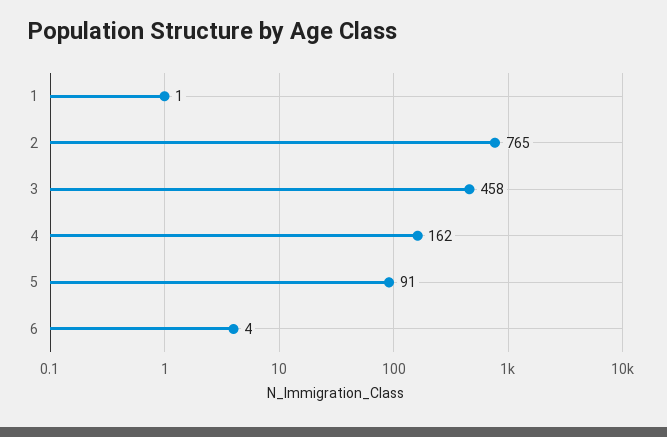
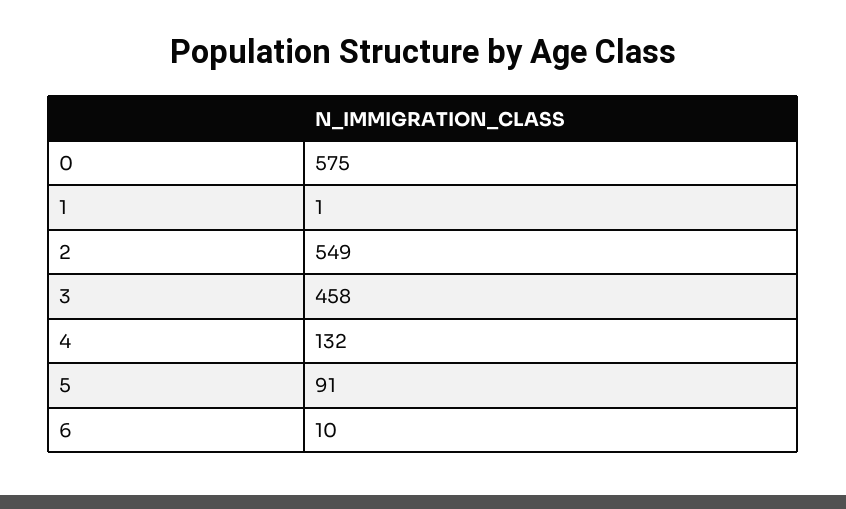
2: 765 -> 549
4: 162 -> 132
6: 4 -> 10
0: none -> 575

